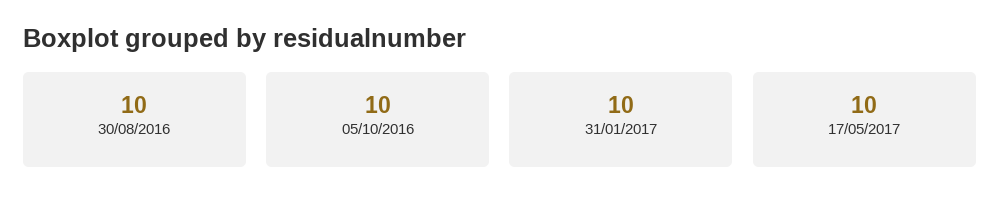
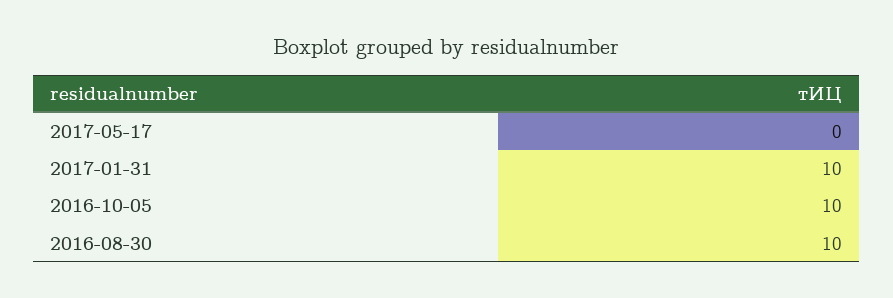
17/05/2017: 10 -> 0

